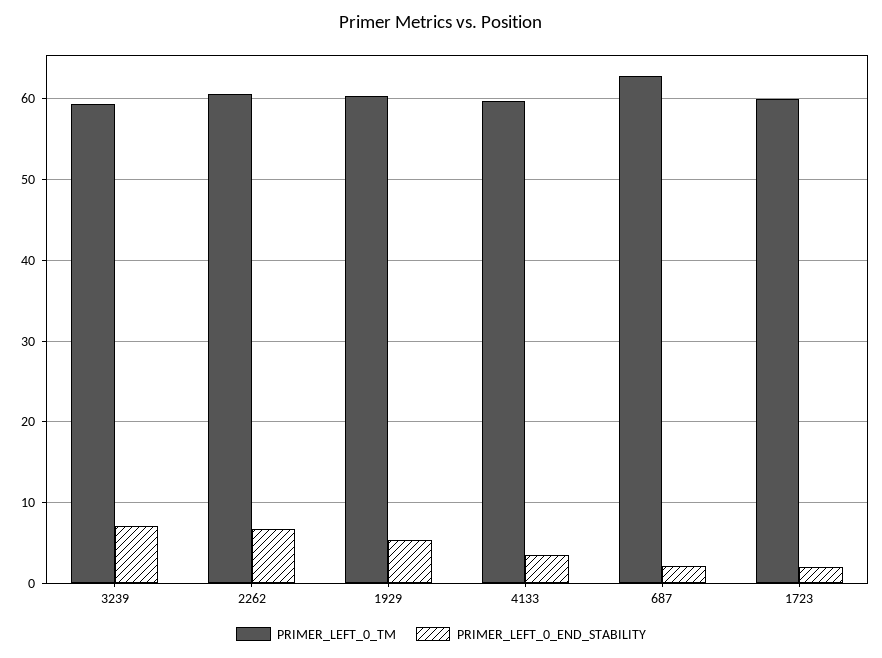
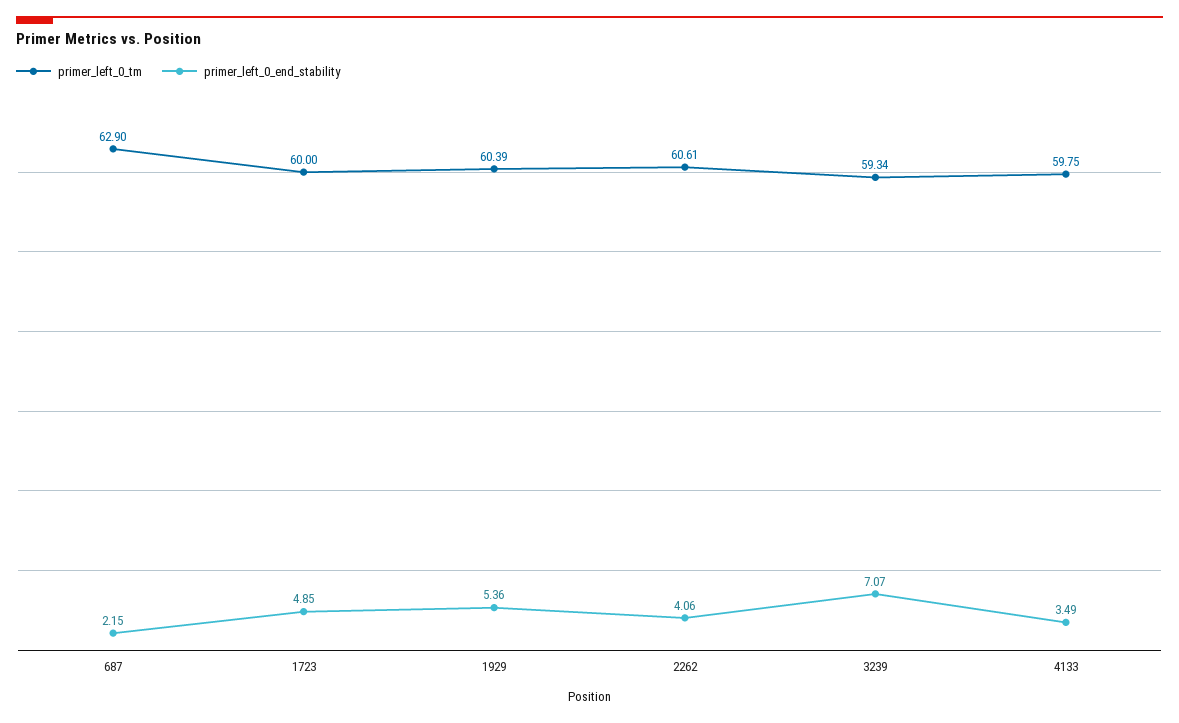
PRIMER_LEFT_0_END_STABILITY, 2262: 7 -> 4.06
PRIMER_LEFT_0_END_STABILITY, 1723: 2 -> 4.85

